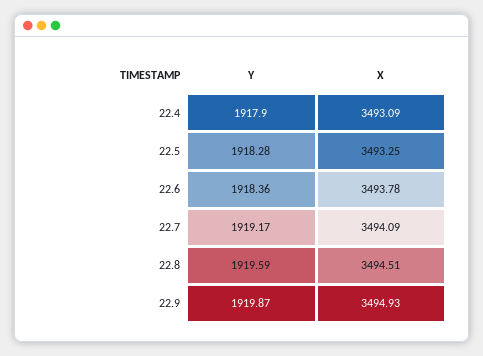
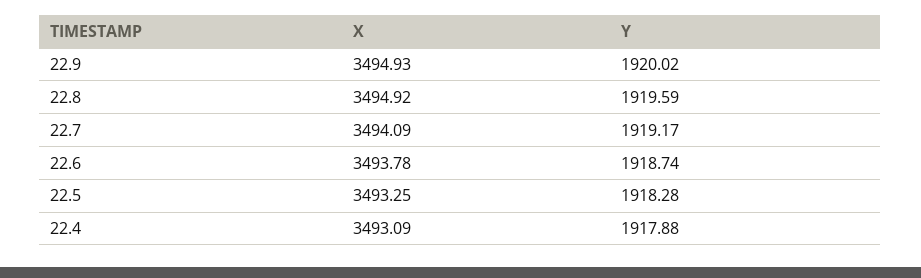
Y, 22.4: 1917.9 -> 1917.88
Y, 22.6: 1918.36 -> 1918.74
X, 22.8: 3494.51 -> 3494.92
Y, 22.9: 1919.87 -> 1920.02

